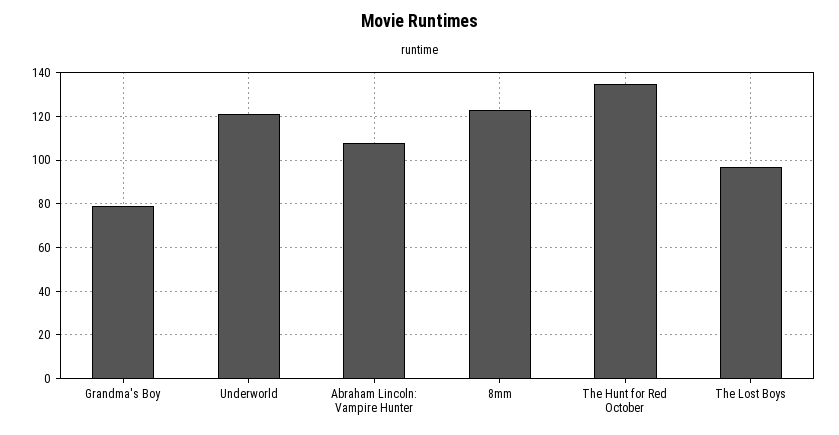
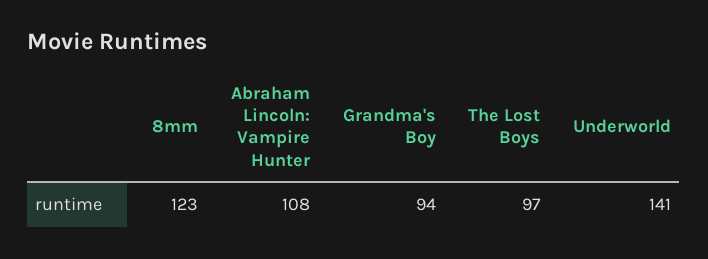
Grandma's Boy: 80 -> 94
Underworld: 120 -> 141
The Hunt for Red October: 135 -> none

